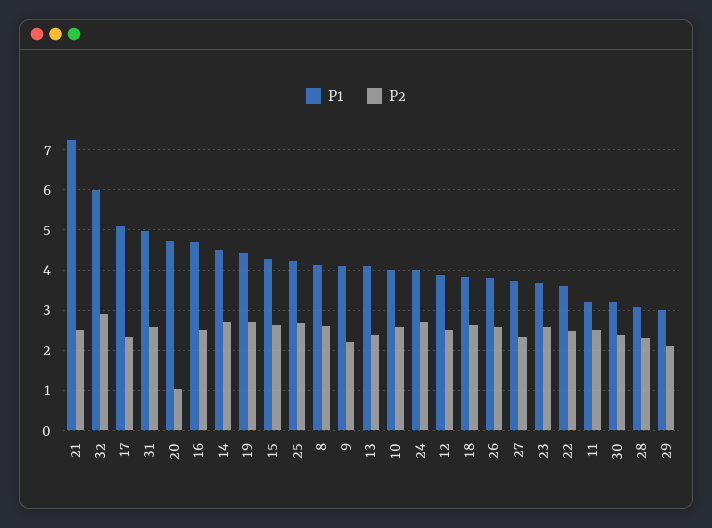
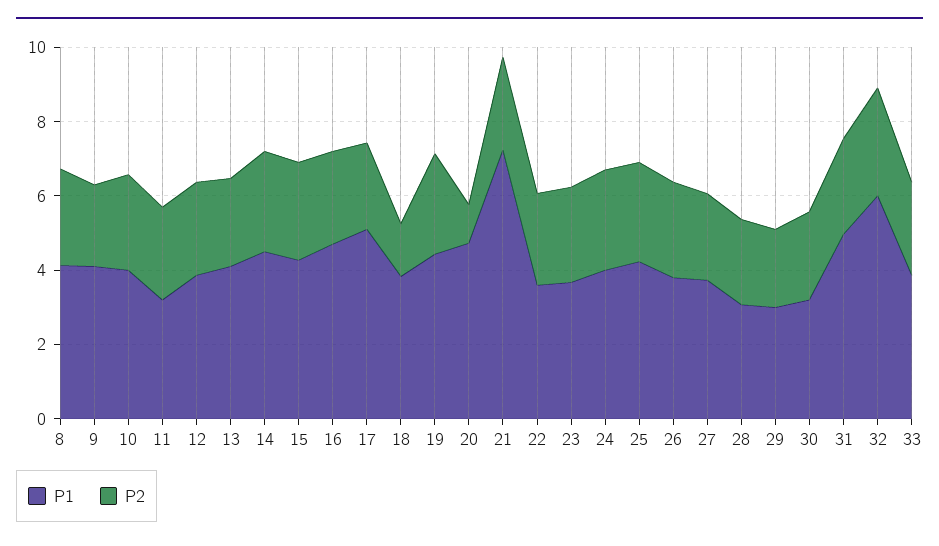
P2, 18: 2.6 -> 1.5
P1, 33: none -> 4
P2, 33: none -> 2.5

